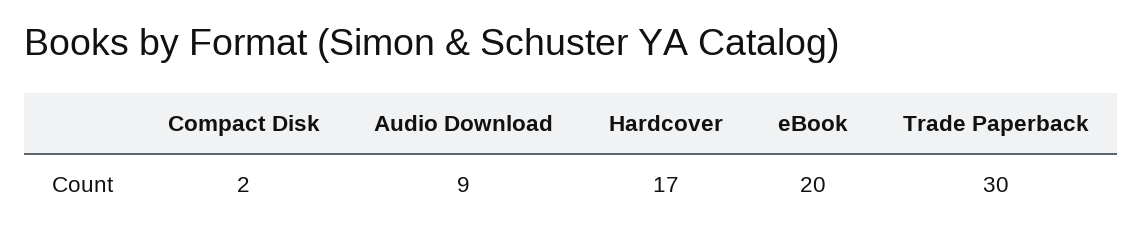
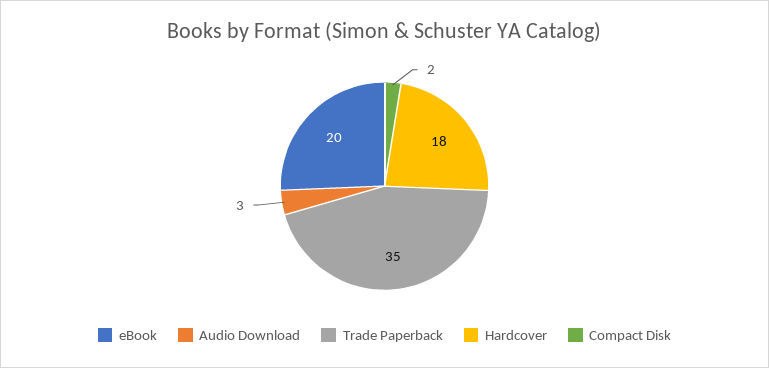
Audio Download: 9 -> 3
Hardcover: 17 -> 18
Trade Paperback: 30 -> 35

